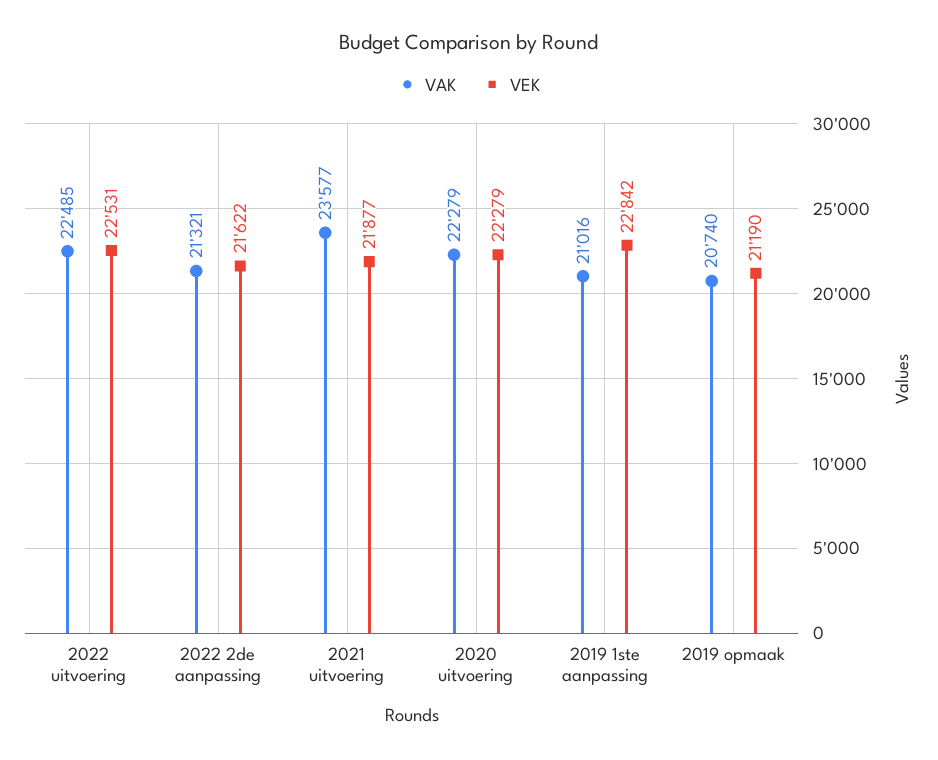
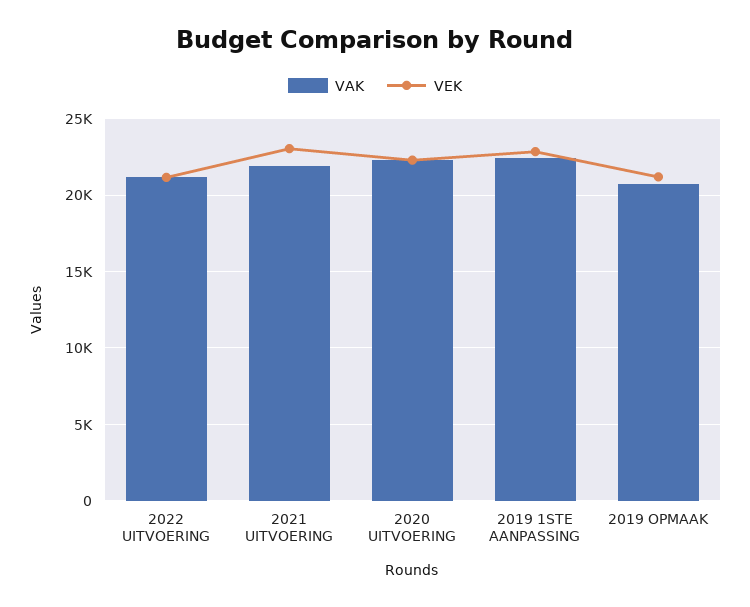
VAK, 2022 uitvoering: 22485 -> 21000
VEK, 2022 uitvoering: 22531 -> 21000
VAK, 2022 2de aanpassing: 21321 -> none
VEK, 2022 2de aanpassing: 21622 -> none
VAK, 2021 uitvoering: 23577 -> 22000
VEK, 2021 uitvoering: 21877 -> 23000
VAK, 2019 1ste aanpassing: 21016 -> 22500

